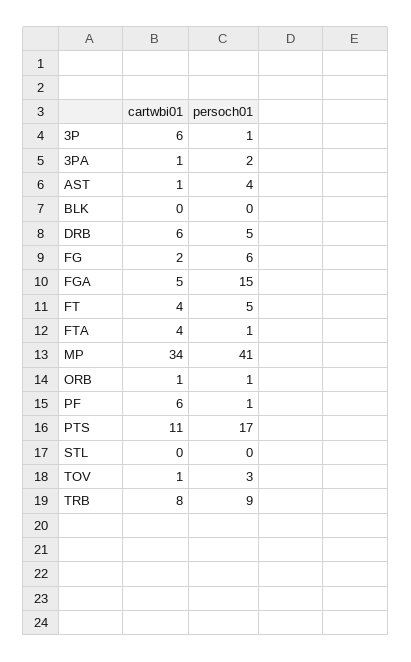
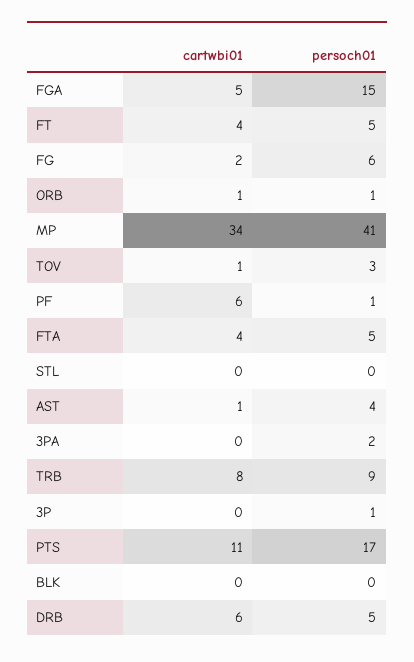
cartwbi01, 3P: 6 -> 0
cartwbi01, 3PA: 1 -> 0
persoch01, FTA: 1 -> 5

